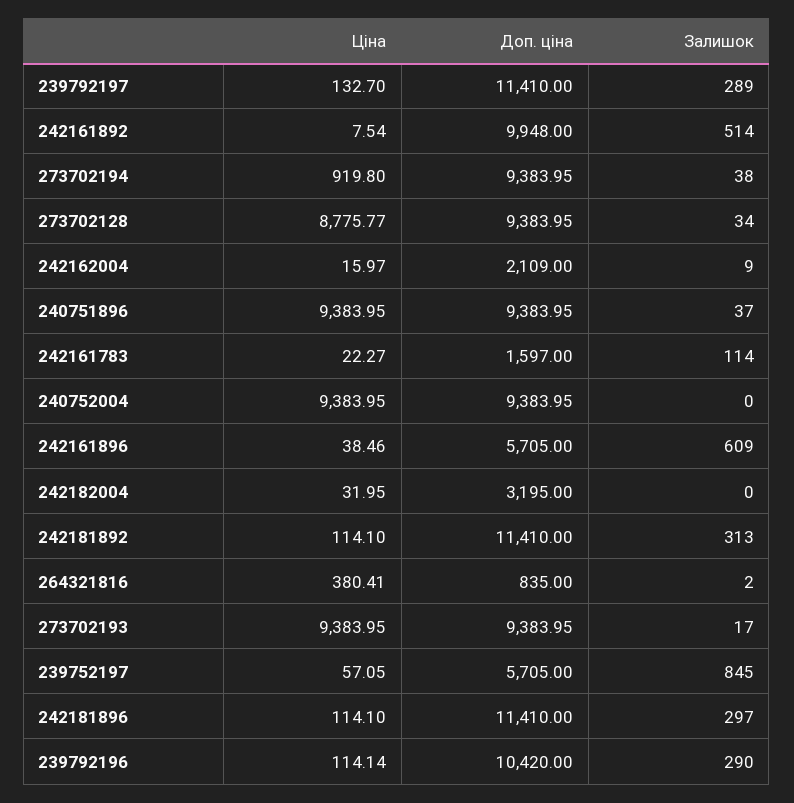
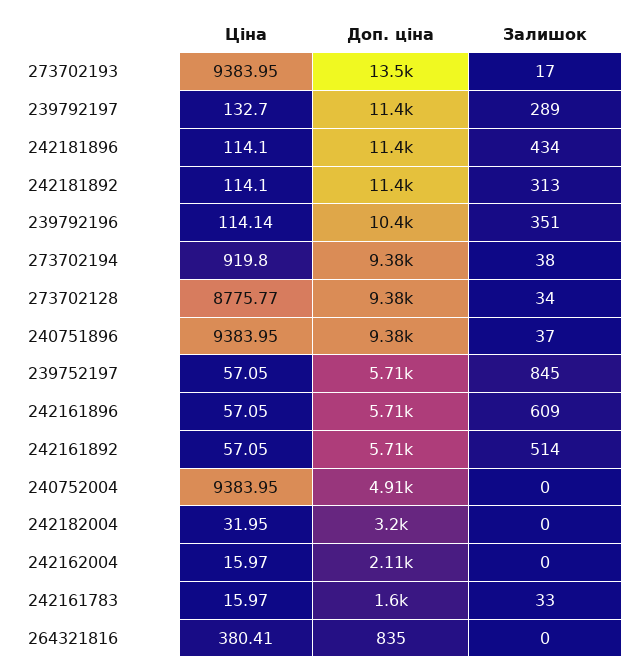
Ціна, 242161892: 7.54 -> 57.05
Доп. ціна, 242161892: 9948 -> 5710
Залишок, 242162004: 9 -> 0
Ціна, 242161783: 22.27 -> 15.97
Залишок, 242161783: 114 -> 33
Доп. ціна, 240752004: 9383.95 -> 4910
Ціна, 242161896: 38.46 -> 57.05
Залишок, 264321816: 2 -> 0
Доп. ціна, 273702193: 9383.95 -> 13500
Залишок, 242181896: 297 -> 434
Залишок, 239792196: 290 -> 351

